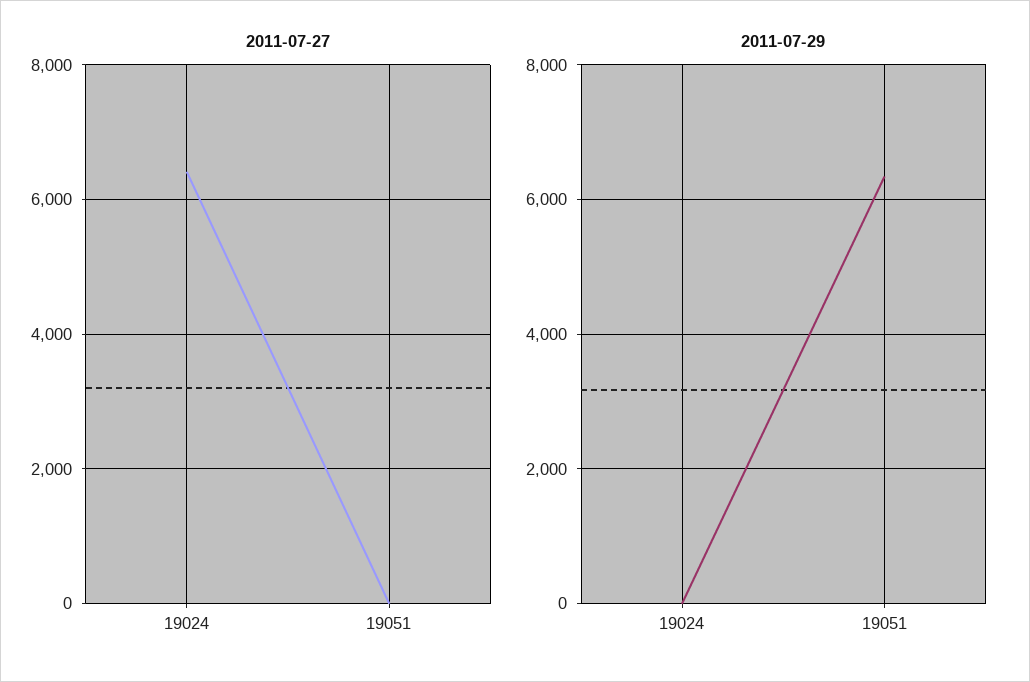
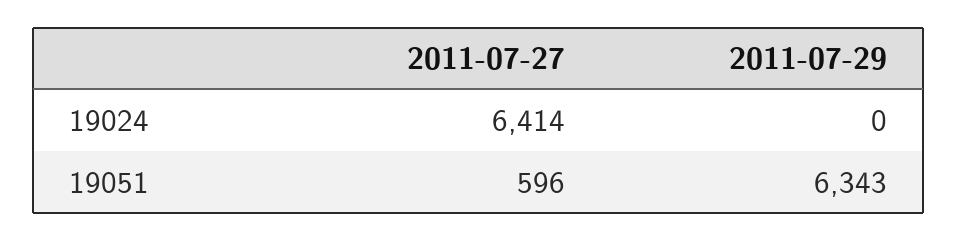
2011-07-27, 19051: 0 -> 596

